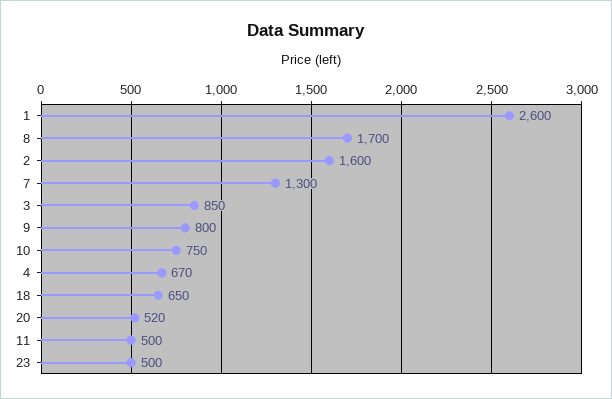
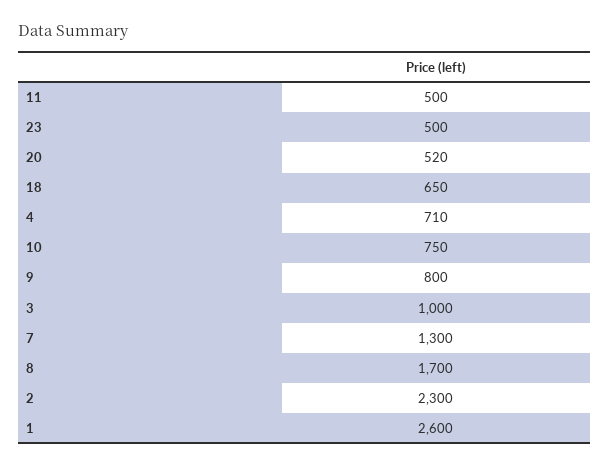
2: 1600 -> 2300
3: 850 -> 1000
4: 670 -> 710

